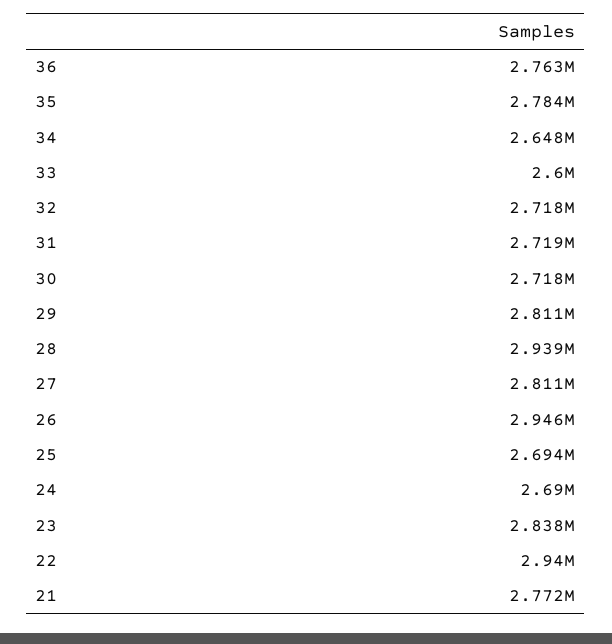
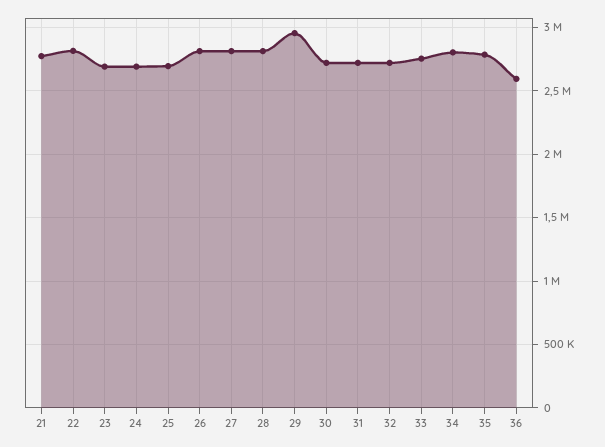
36: 2763000 -> 2600000
34: 2648000 -> 2800000
33: 2600000 -> 2750000
29: 2811000 -> 2950000
28: 2939000 -> 2800000
26: 2946000 -> 2800000
23: 2838000 -> 2700000
22: 2940000 -> 2800000

